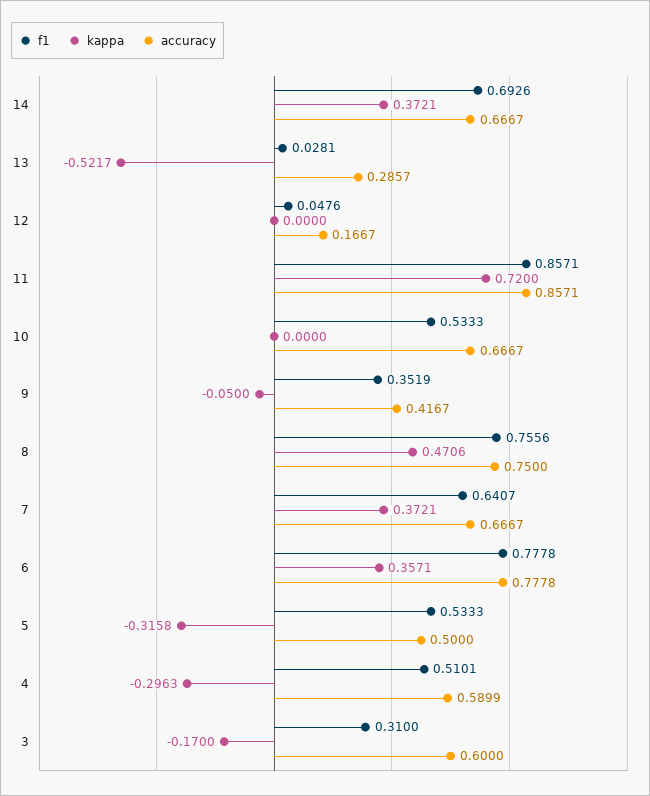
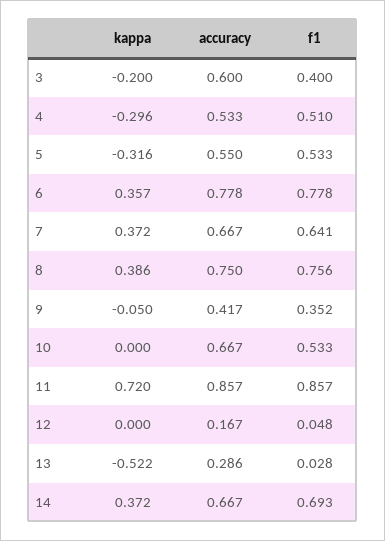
kappa, 8: 0.4706 -> 0.386
accuracy, 5: 0.5 -> 0.55
accuracy, 4: 0.5899 -> 0.533
f1, 3: 0.31 -> 0.4
kappa, 3: -0.17 -> -0.2

